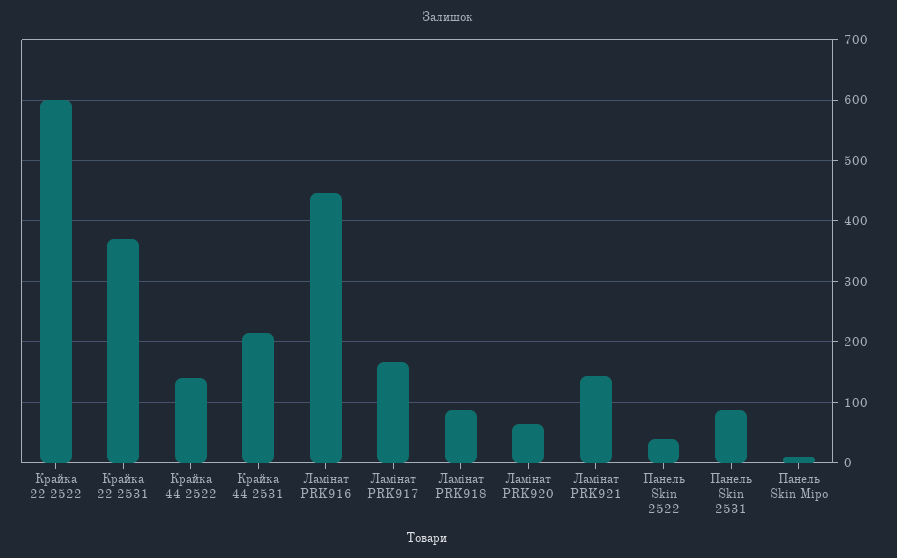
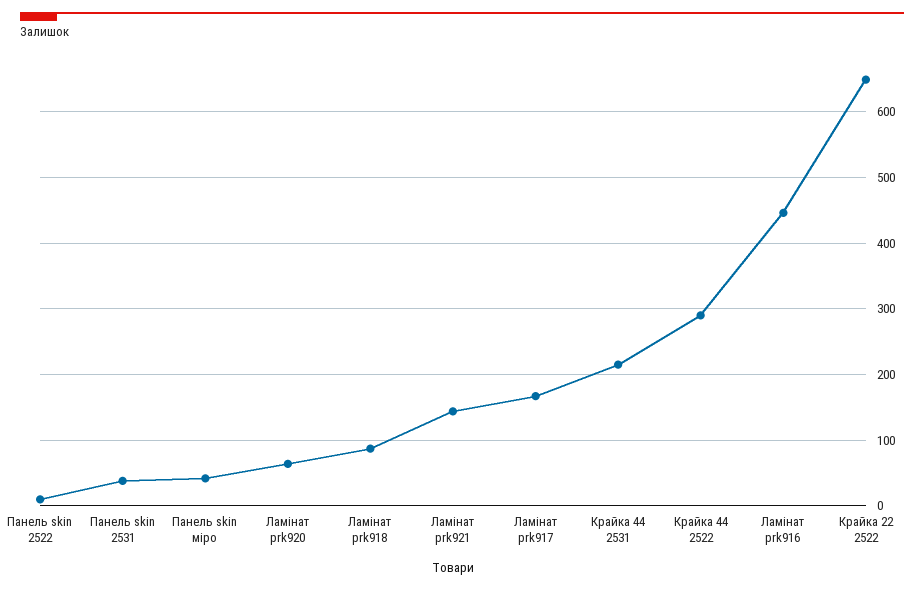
Крайка 22 2522: 600 -> 650
Крайка 22 2531: 370 -> none
Крайка 44 2522: 140 -> 290
Панель Skin 2522: 40 -> 10
Панель Skin 2531: 90 -> 40
Панель Skin Міро: 10 -> 40

